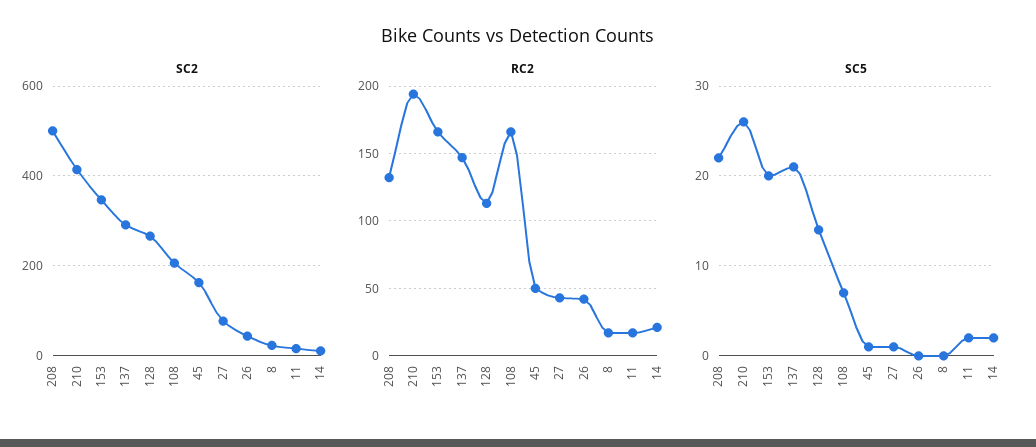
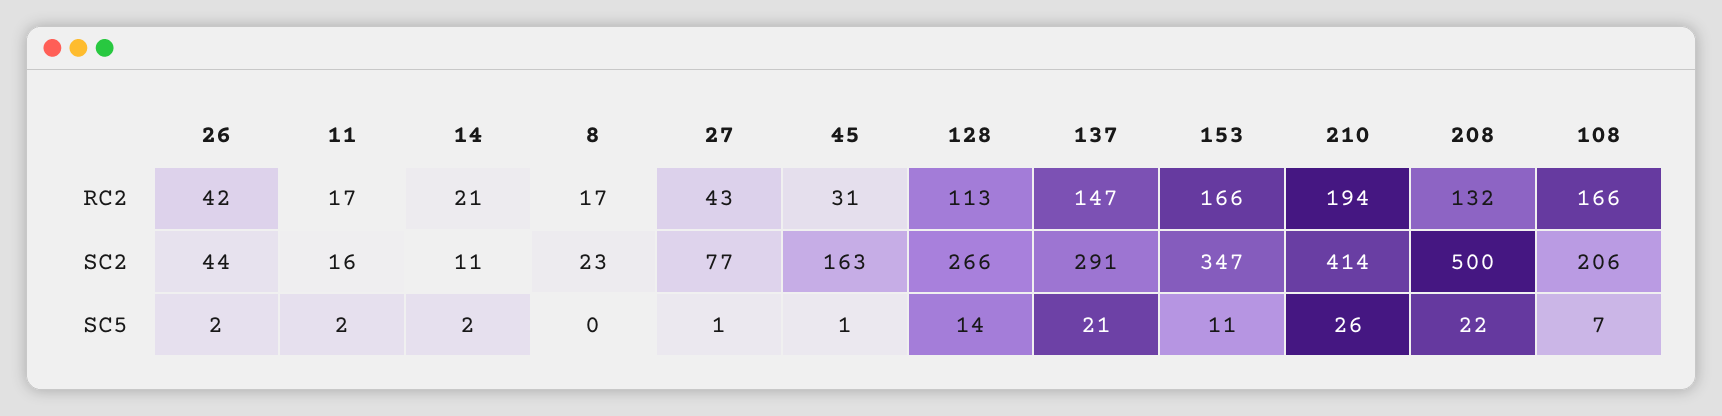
RC2, 45: 50 -> 31
SC5, 153: 20 -> 11
SC5, 26: 0 -> 2

